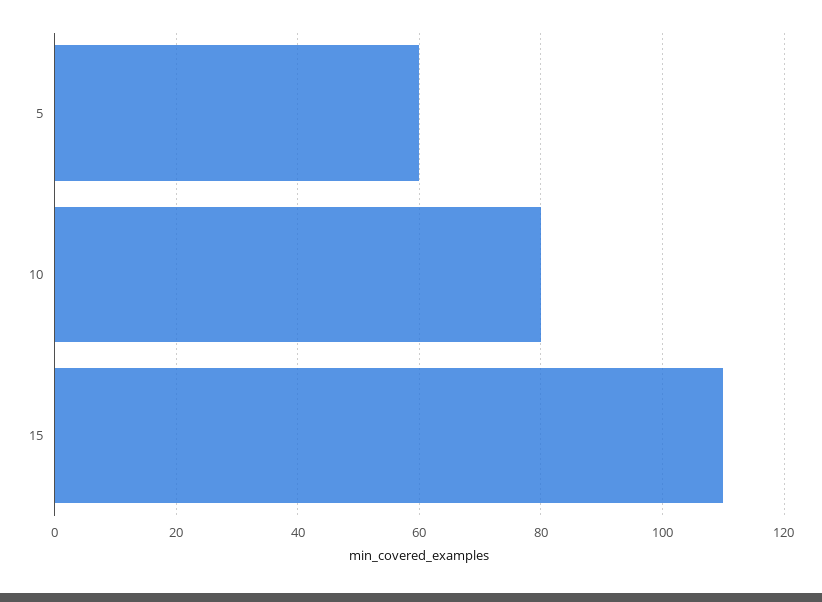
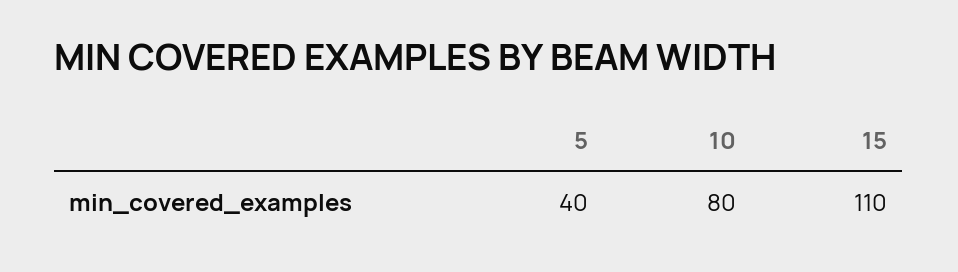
5: 60 -> 40

